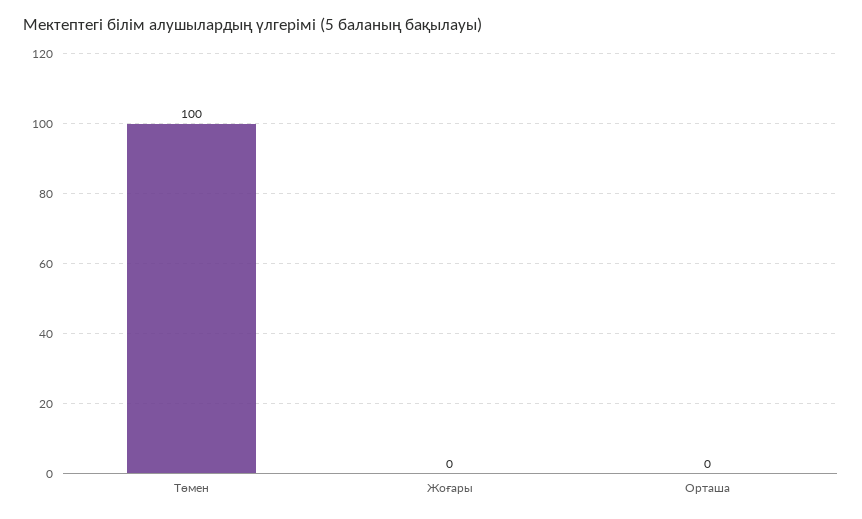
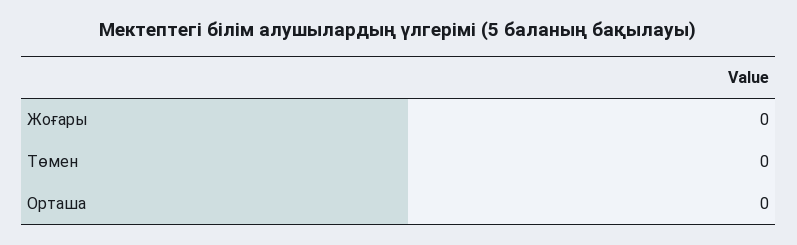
Төмен: 100 -> 0

